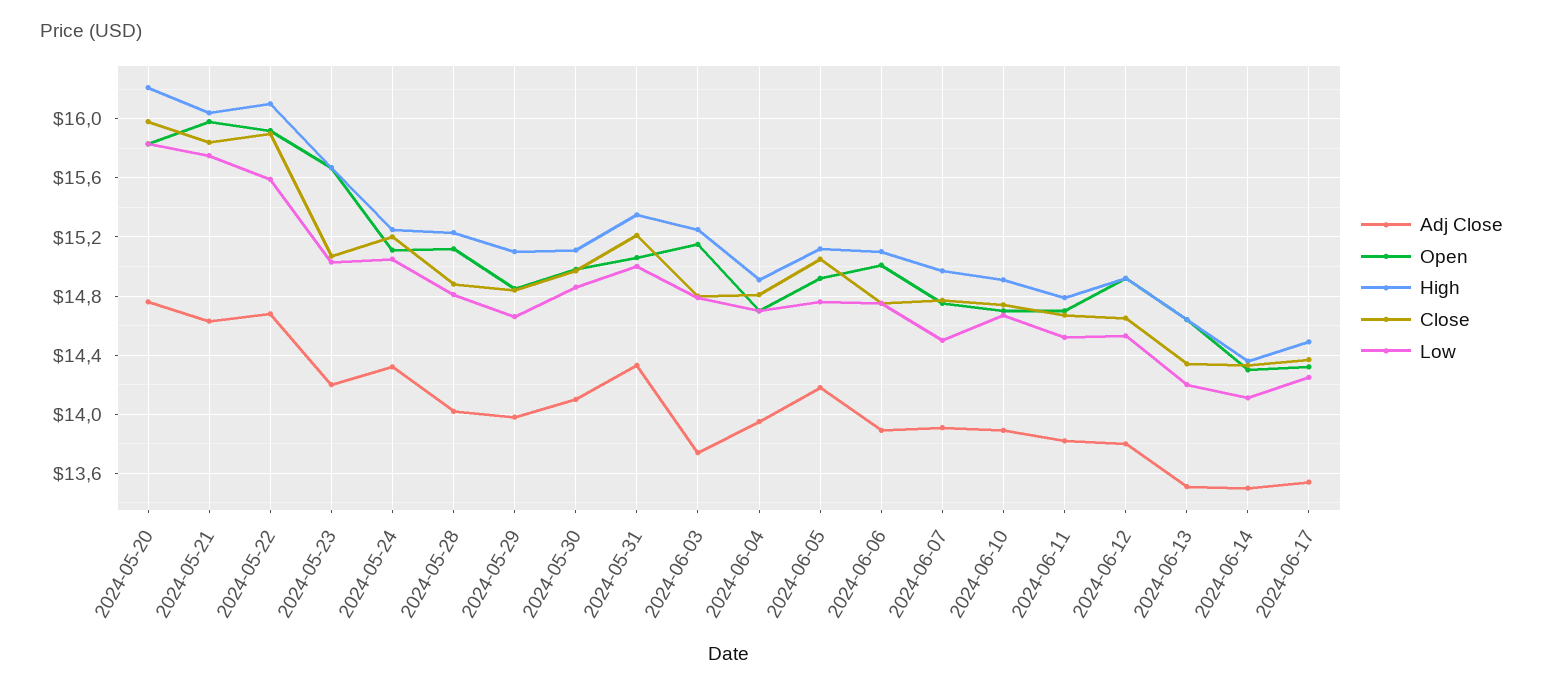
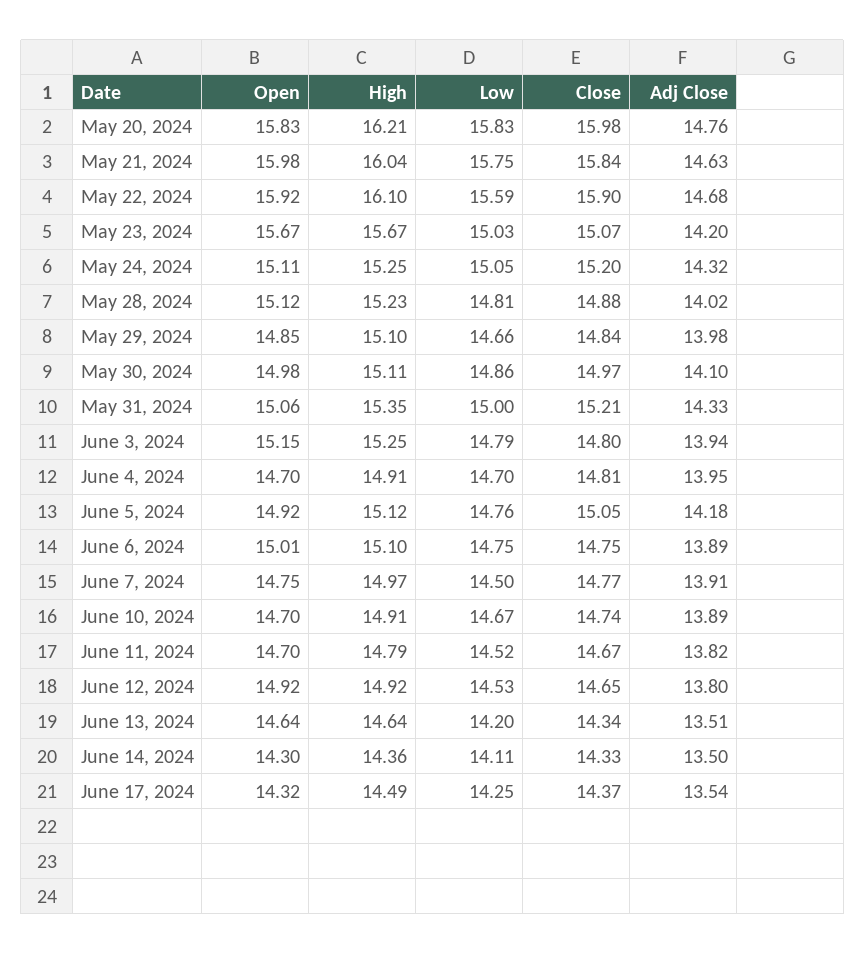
Adj Close, 2024-06-03: 13.75 -> 13.94

